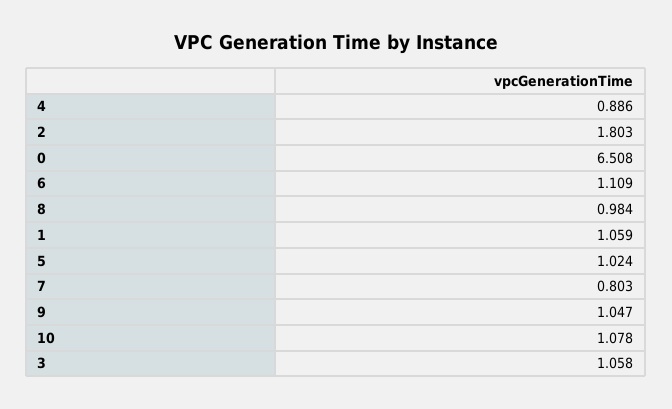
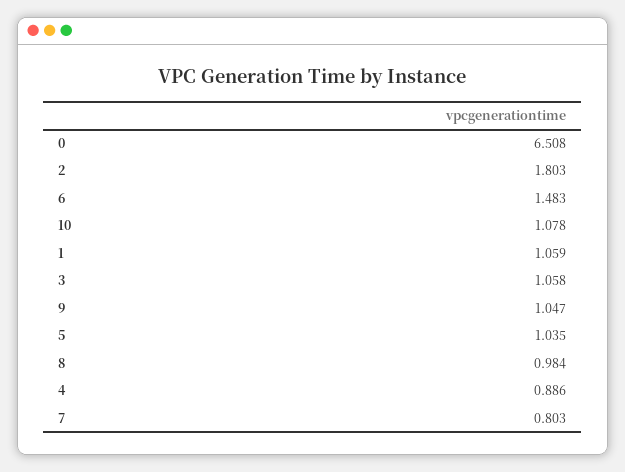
6: 1.109 -> 1.483
5: 1.024 -> 1.035

